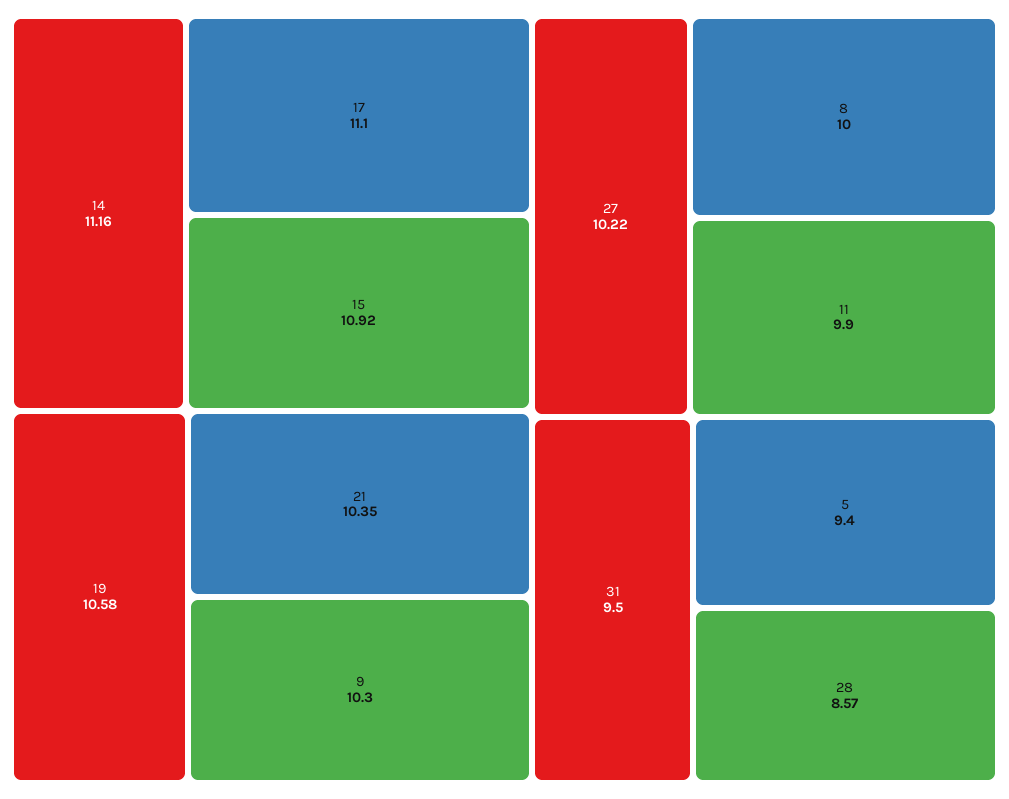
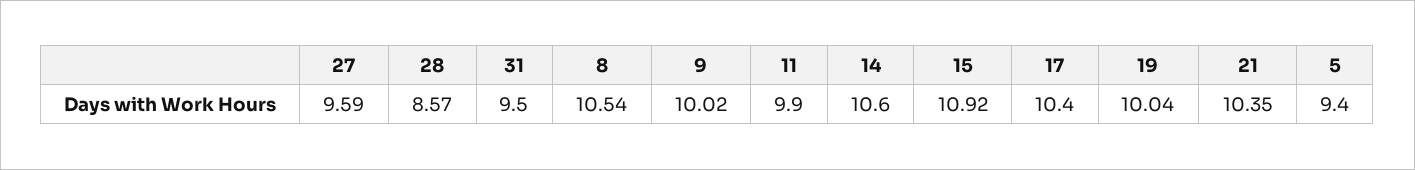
14: 11.16 -> 10.6
17: 11.1 -> 10.4
19: 10.58 -> 10.04
9: 10.3 -> 10.02
27: 10.22 -> 9.59
8: 10 -> 10.54

